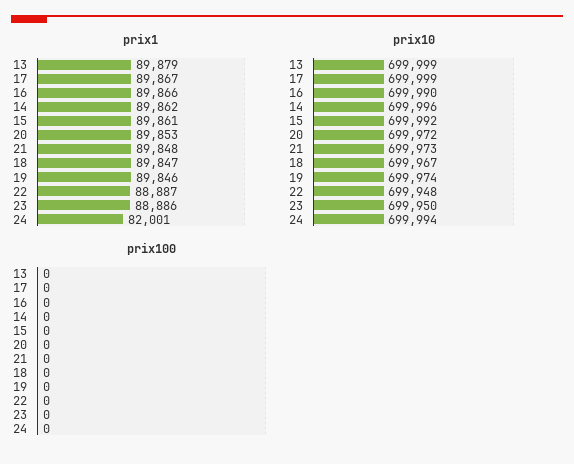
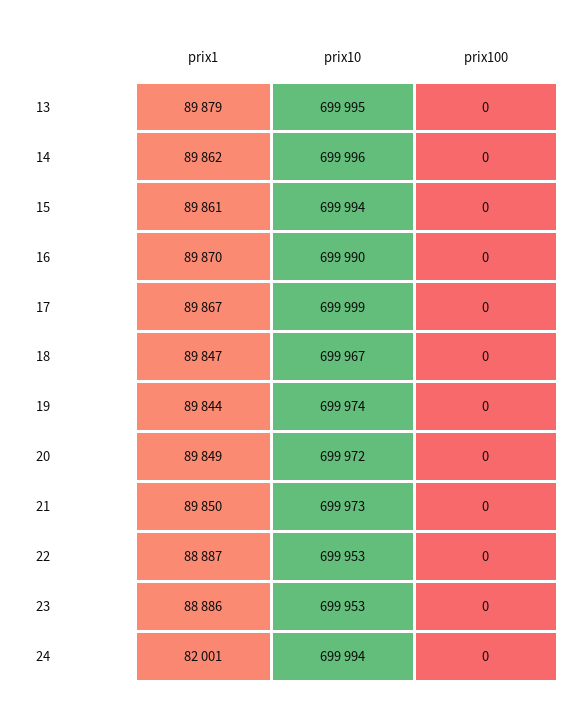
prix1, 16: 89866 -> 89870
prix1, 20: 89853 -> 89849
prix1, 21: 89848 -> 89850
prix1, 19: 89846 -> 89844
prix10, 13: 699999 -> 699995
prix10, 15: 699992 -> 699994
prix10, 22: 699948 -> 699953
prix10, 23: 699950 -> 699953

